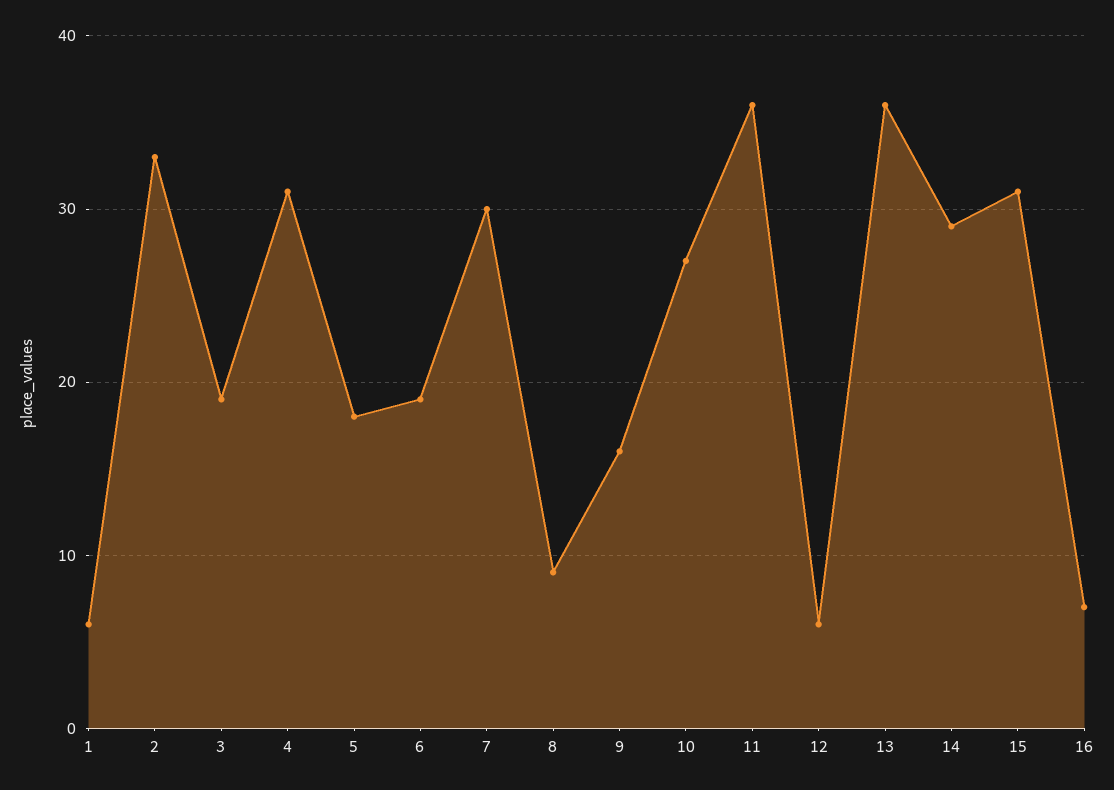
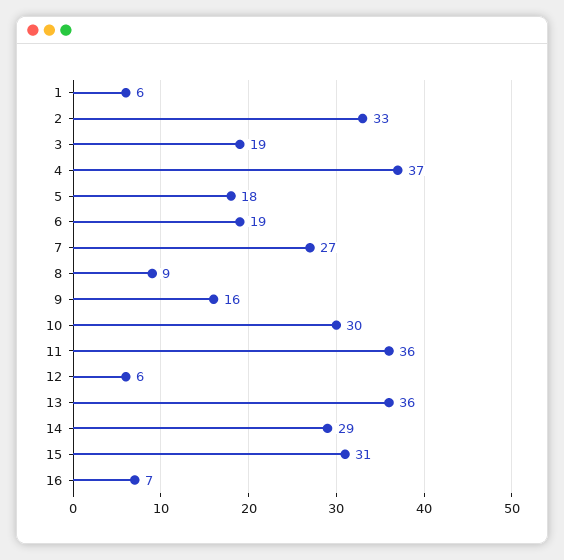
4: 31 -> 37
7: 30 -> 27
10: 27 -> 30

